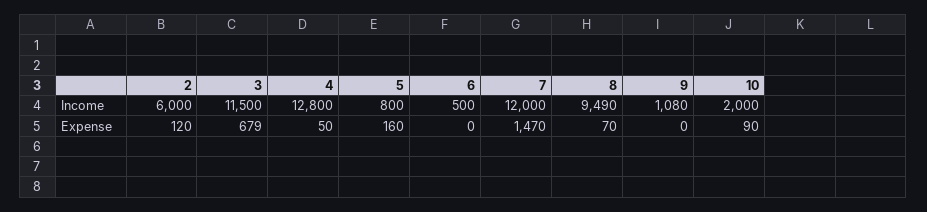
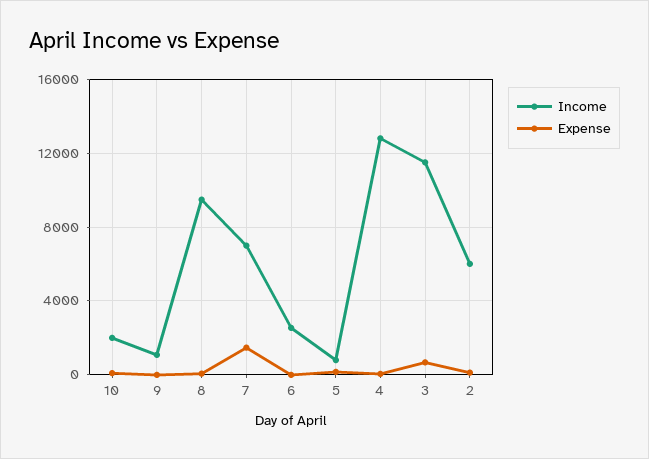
Income, 6: 500 -> 2500
Income, 7: 12000 -> 7000

